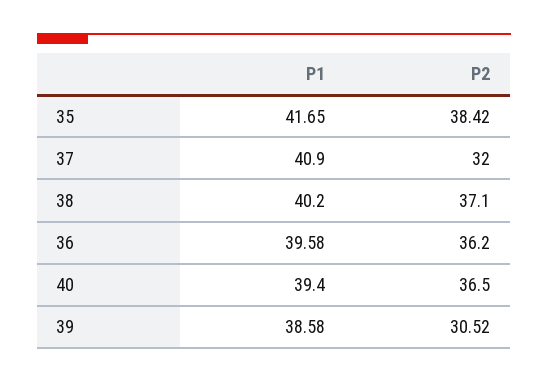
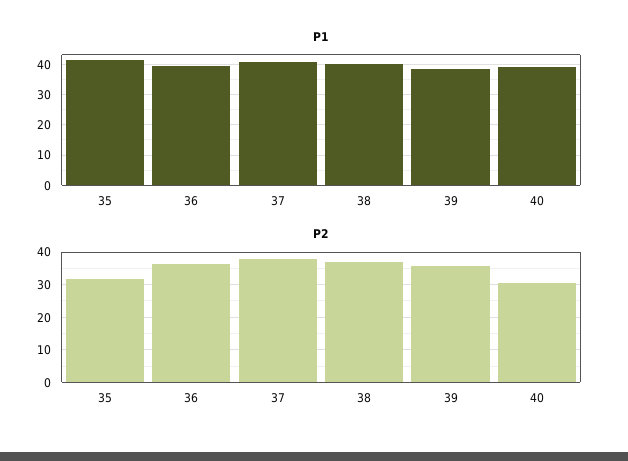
P2, 35: 38.42 -> 32
P2, 37: 32 -> 38
P2, 40: 36.5 -> 30
P2, 39: 30.52 -> 36

